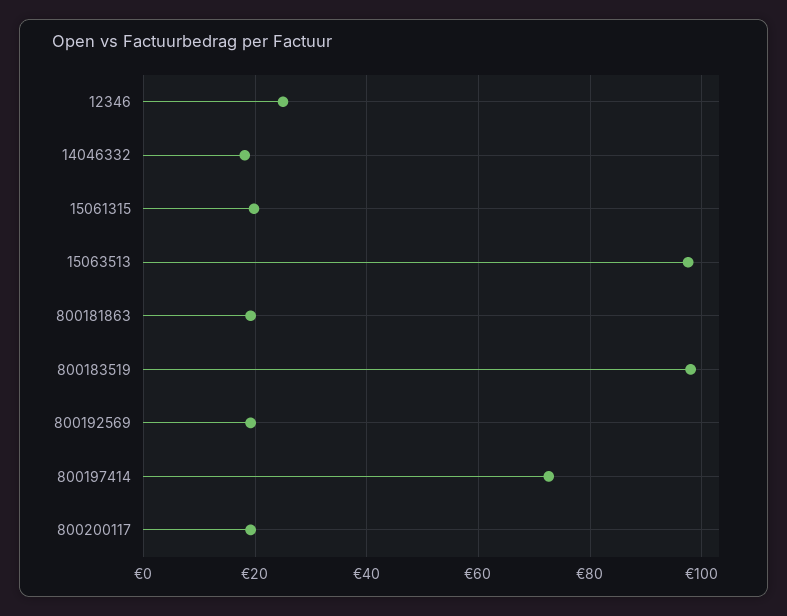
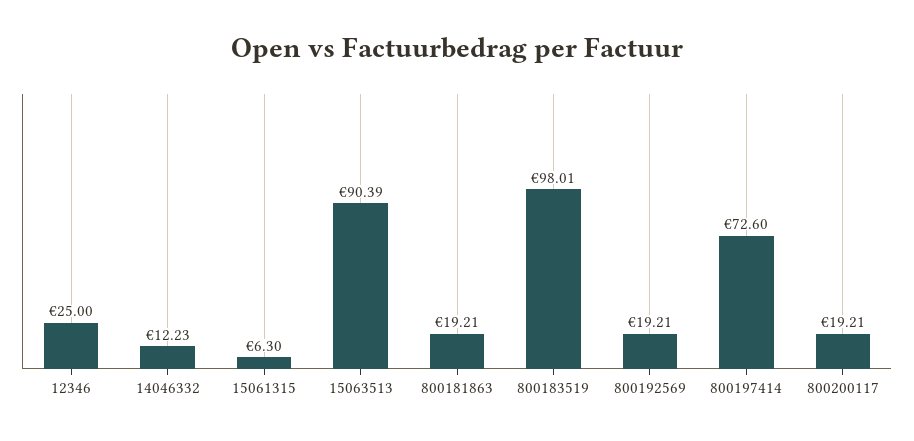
14046332: 18 -> 12.23
15061315: 20 -> 6.3
15063513: 98 -> 90.39

